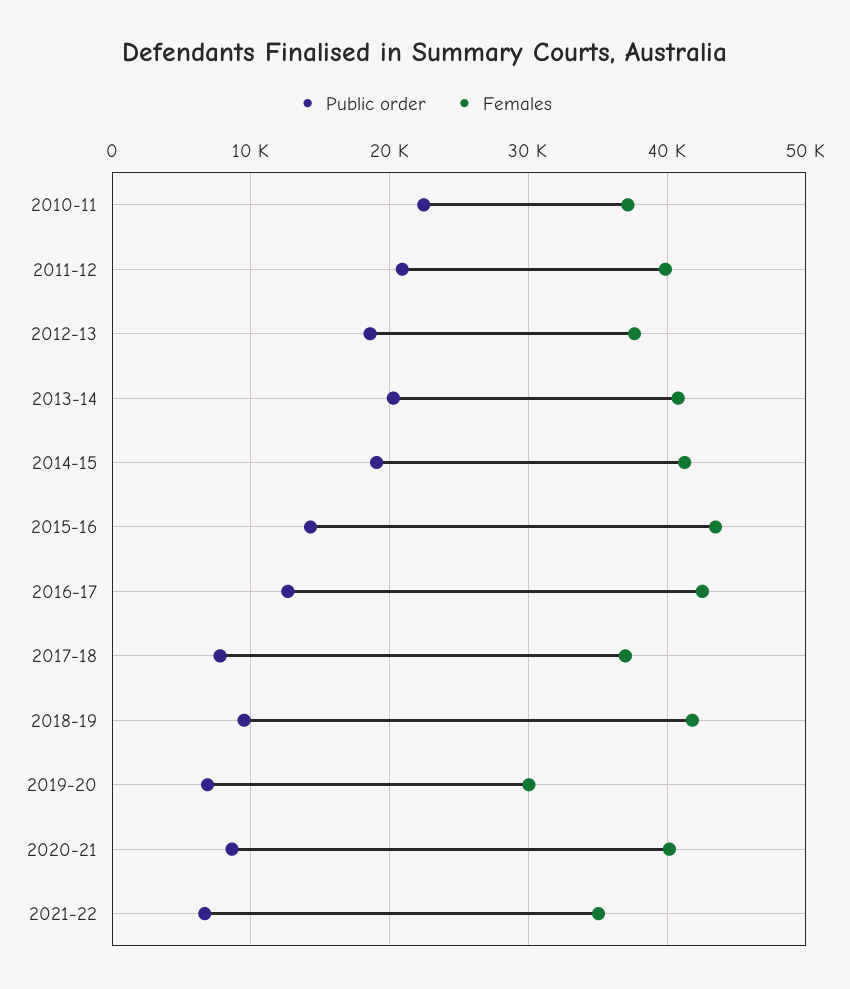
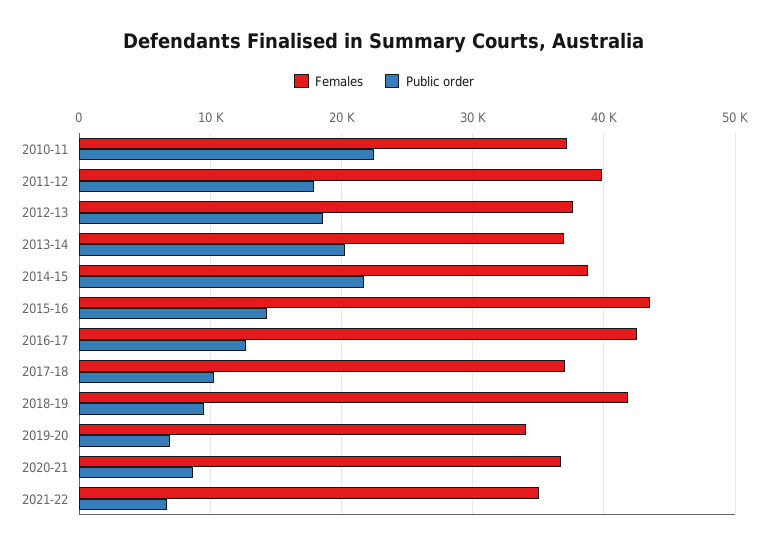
Public order, 2011-12: 21000 -> 18000
Females, 2013-14: 41000 -> 37000
Public order, 2014-15: 19000 -> 22000
Females, 2014-15: 41000 -> 39000
Public order, 2017-18: 8000 -> 10000
Females, 2019-20: 30000 -> 34000
Females, 2020-21: 40000 -> 37000

